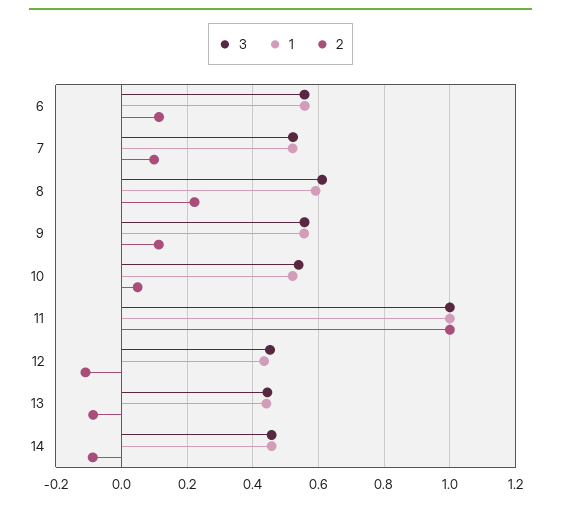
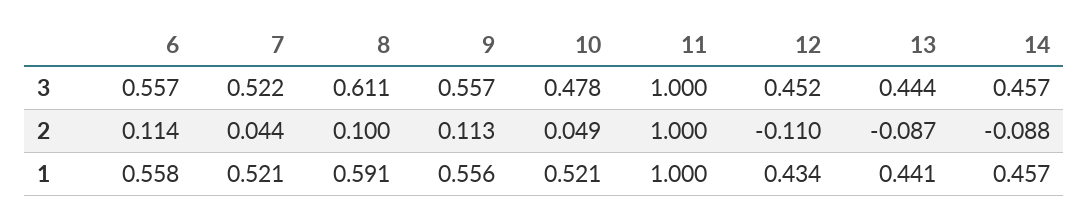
2, 7: 0.1 -> 0.044
2, 8: 0.22 -> 0.1
3, 10: 0.54 -> 0.478

